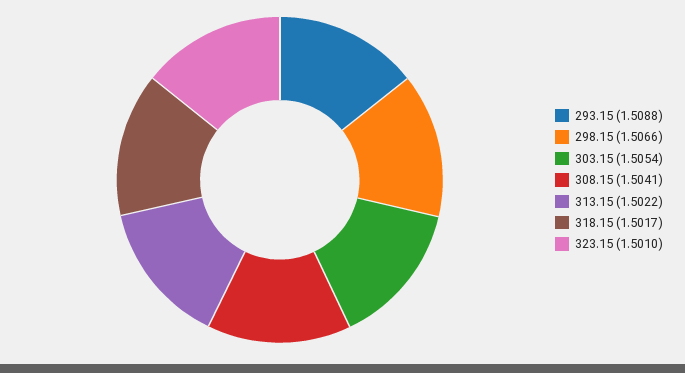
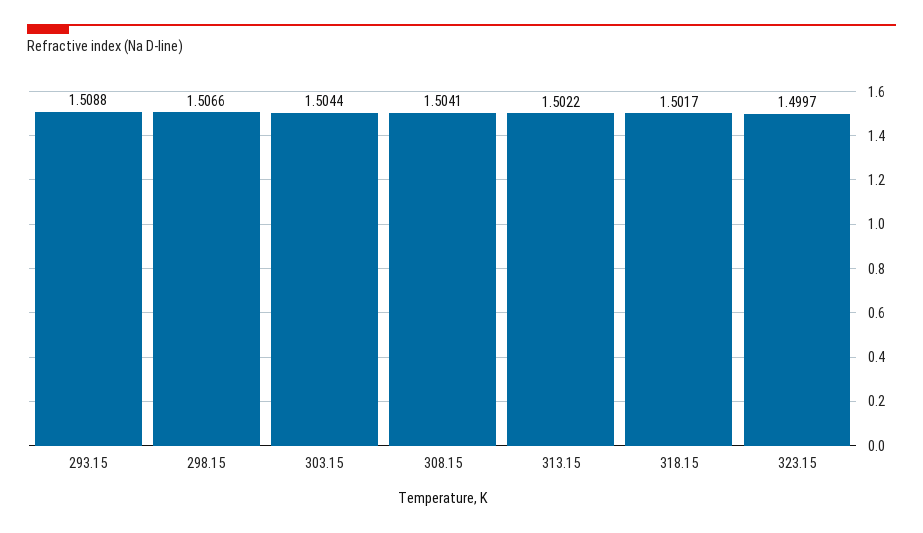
303.15: 1.5054 -> 1.5044
323.15: 1.501 -> 1.4997

